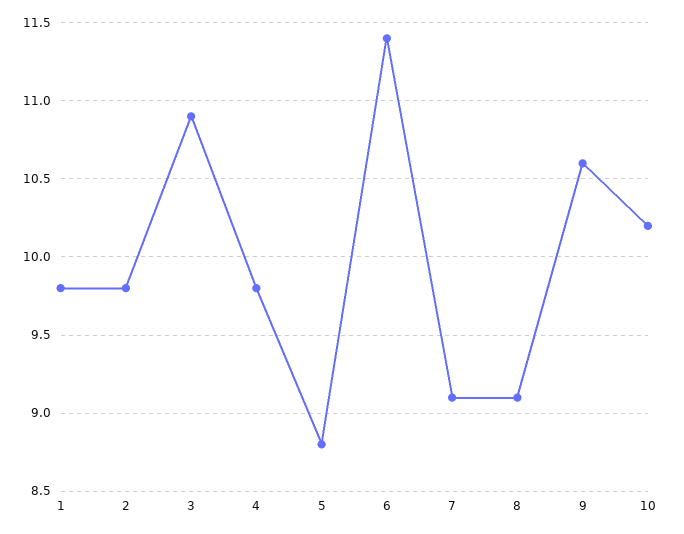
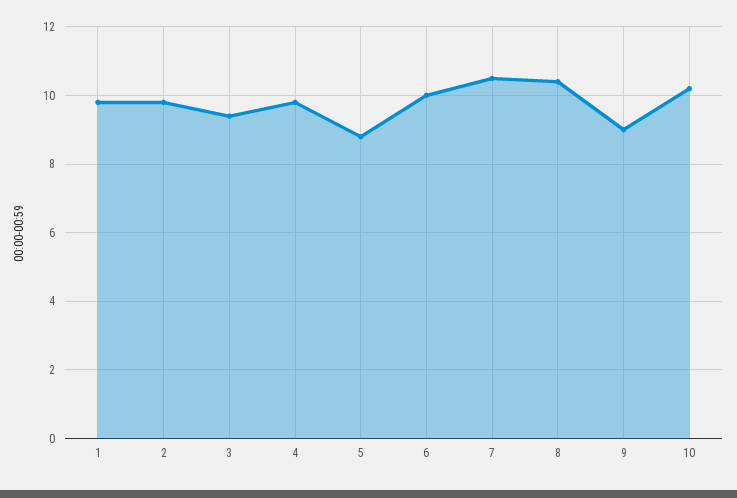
3: 10.9 -> 9.5
6: 11.4 -> 10
7: 9.1 -> 10.5
8: 9.1 -> 10.5
9: 10.6 -> 9

